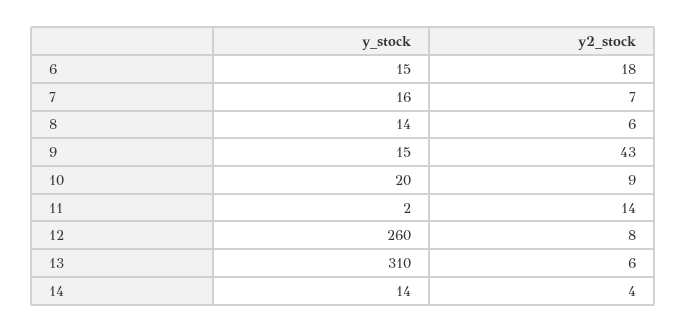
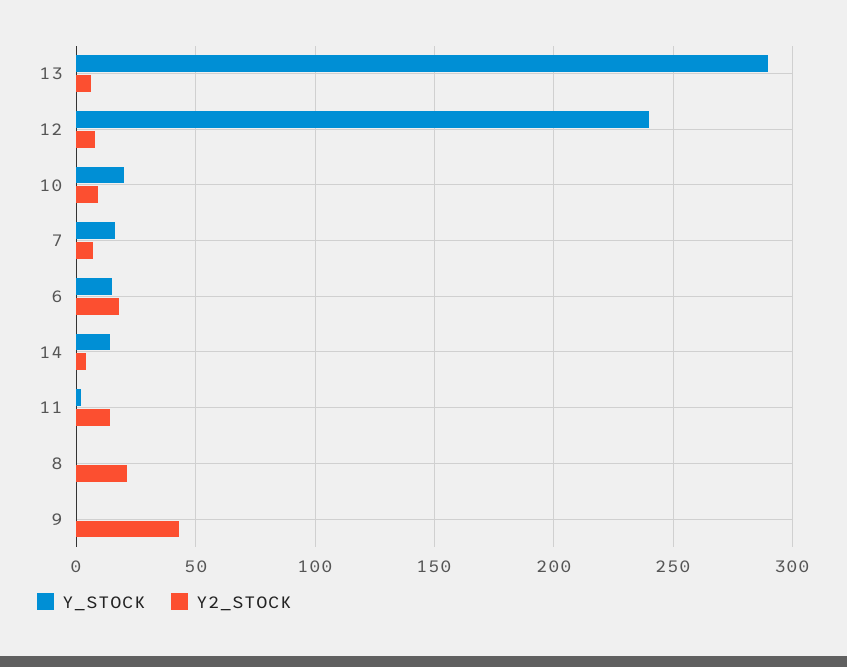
y_stock, 8: 14 -> 0
y2_stock, 8: 6 -> 20
y_stock, 9: 15 -> 0
y_stock, 12: 260 -> 240
y_stock, 13: 310 -> 290

